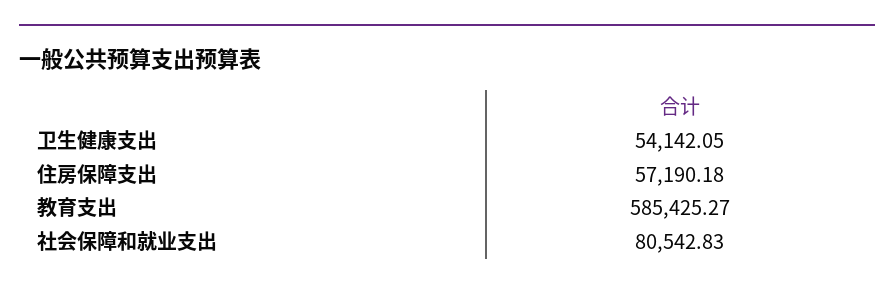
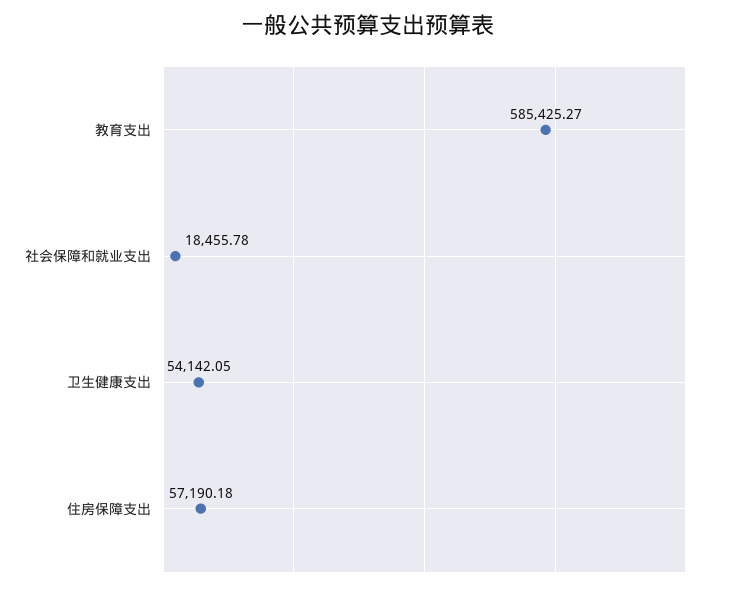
社会保障和就业支出: 80542.83 -> 18455.78

